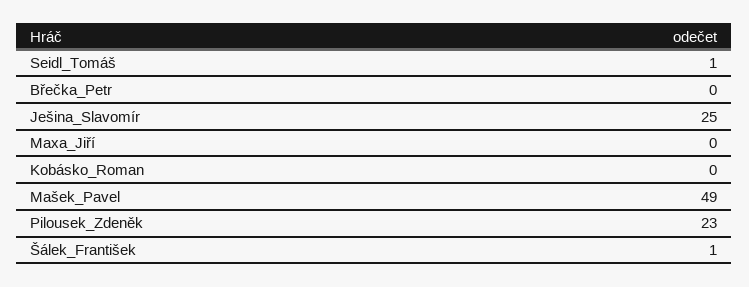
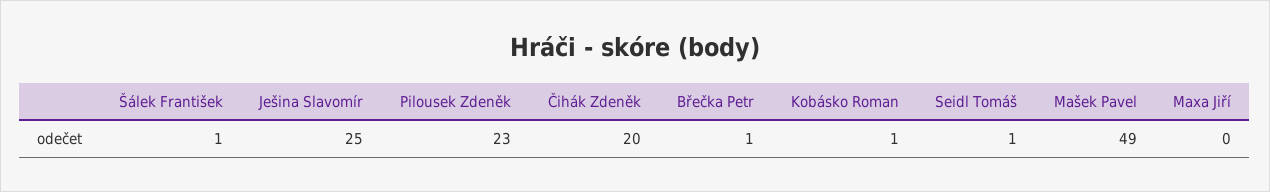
Břečka_Petr: 0 -> 1
Kobásko_Roman: 0 -> 1
Čihák Zdeněk: none -> 20

